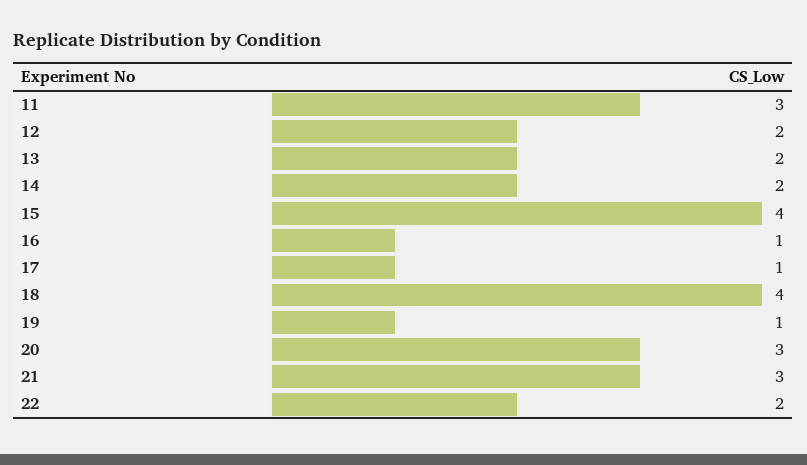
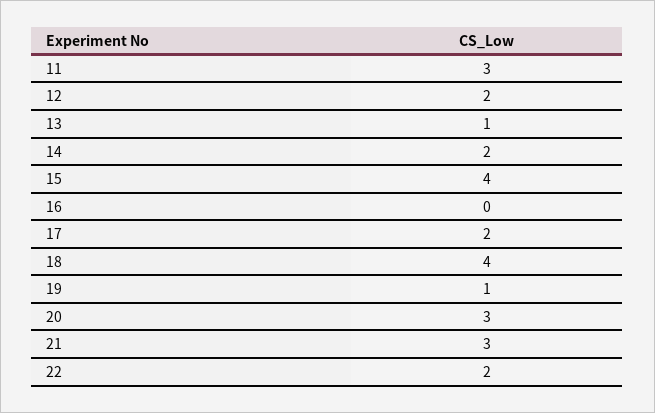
13: 2 -> 1
16: 1 -> 0
17: 1 -> 2

